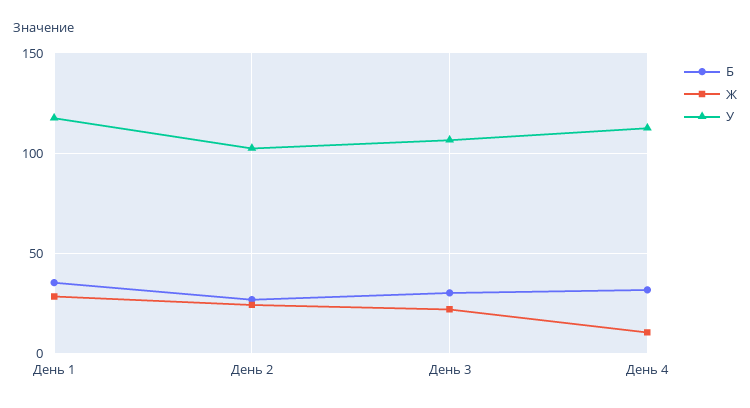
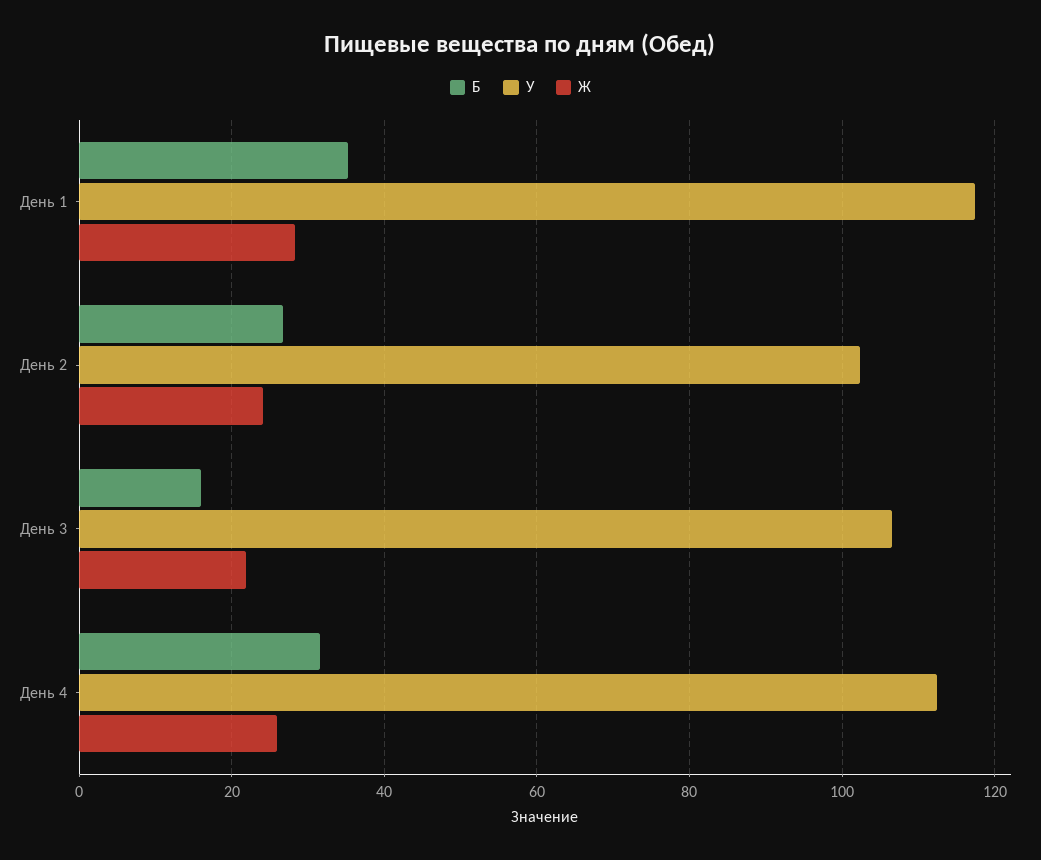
Б, День 3: 30 -> 16
Ж, День 4: 10 -> 26

